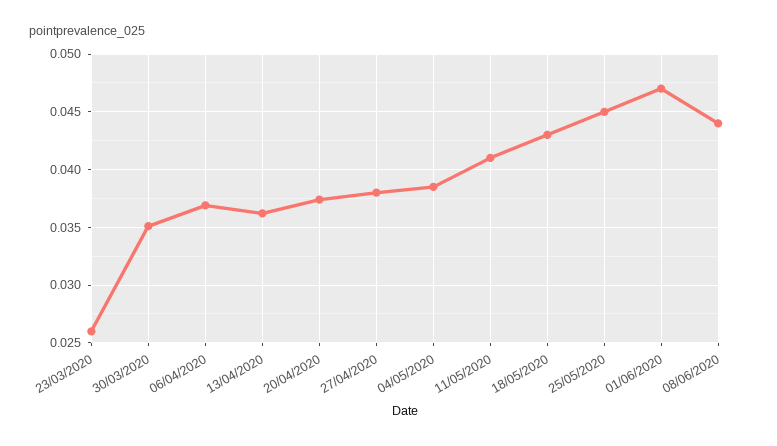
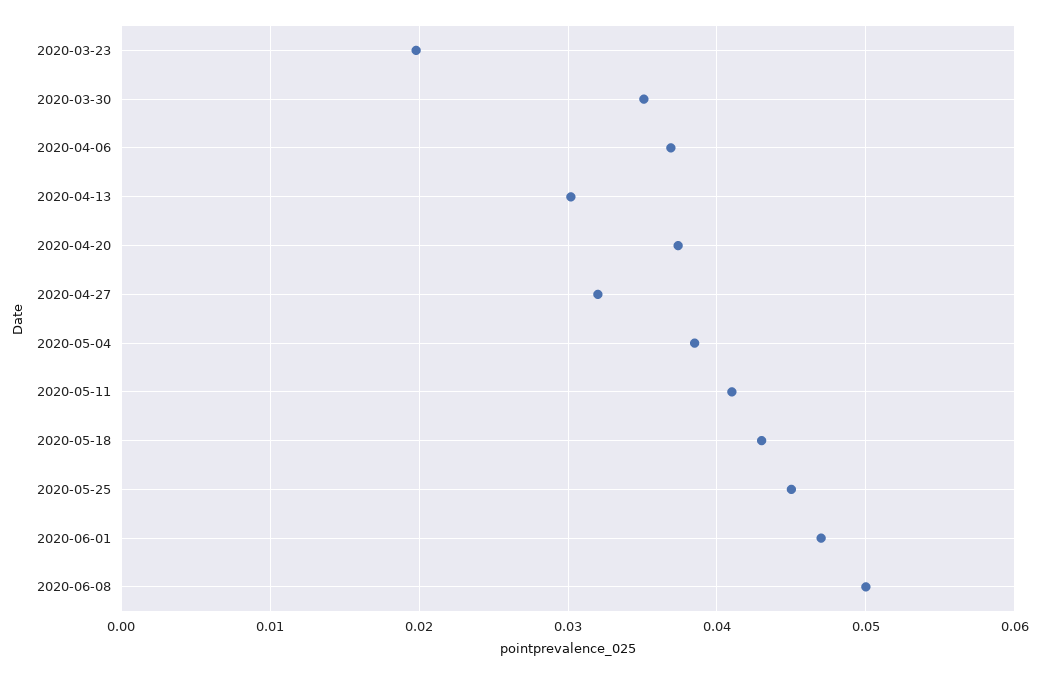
23/03/2020: 0.026 -> 0.02
13/04/2020: 0.036 -> 0.03
27/04/2020: 0.038 -> 0.032
08/06/2020: 0.044 -> 0.05

